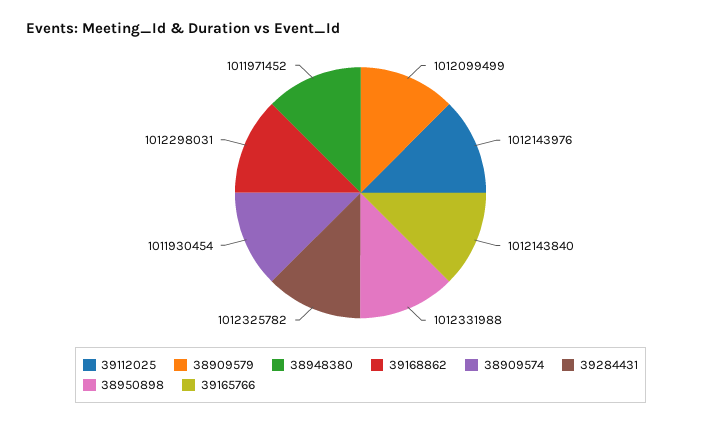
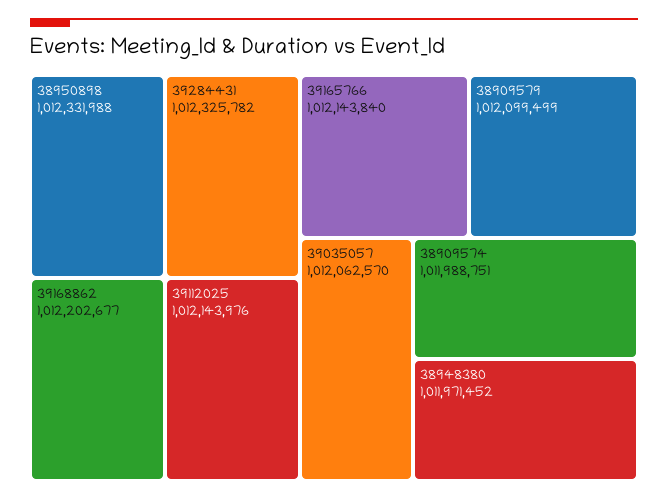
39168862: 1012298031 -> 1012202677
38909574: 1011930454 -> 1011988751
39035057: none -> 1012062570

